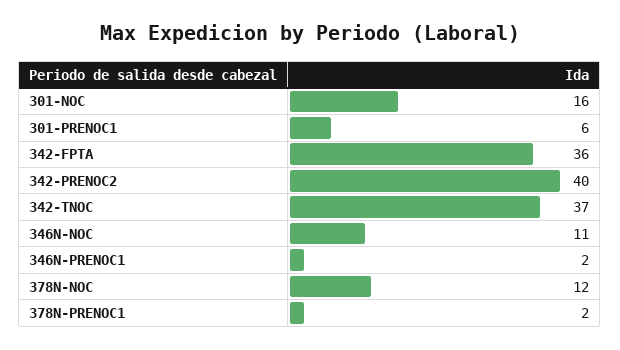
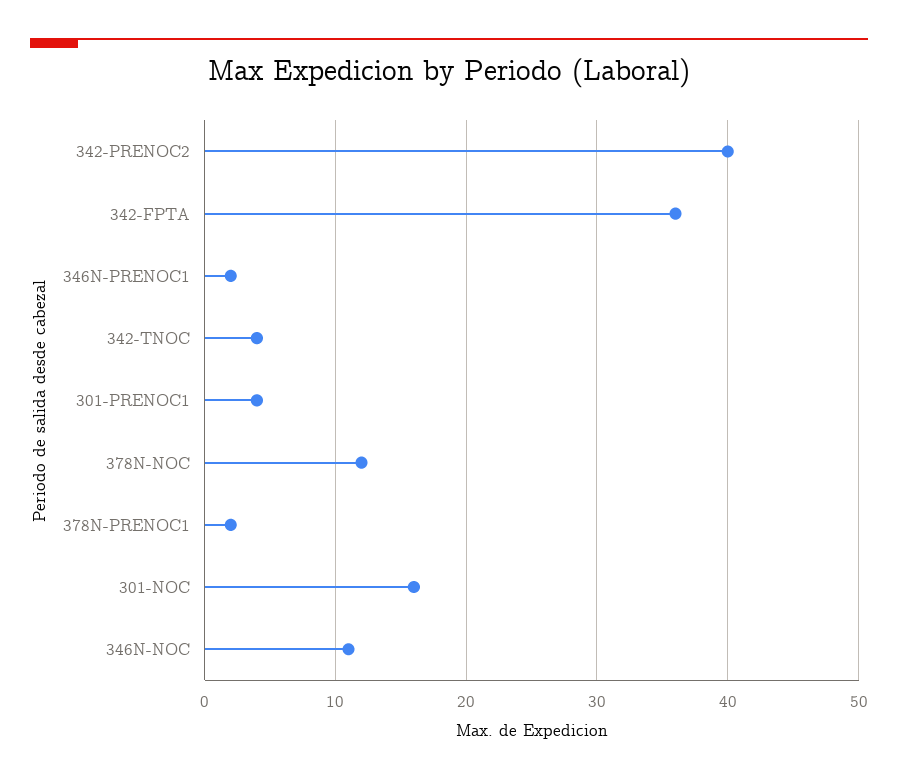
301-PRENOC1: 6 -> 4
342-TNOC: 37 -> 4

